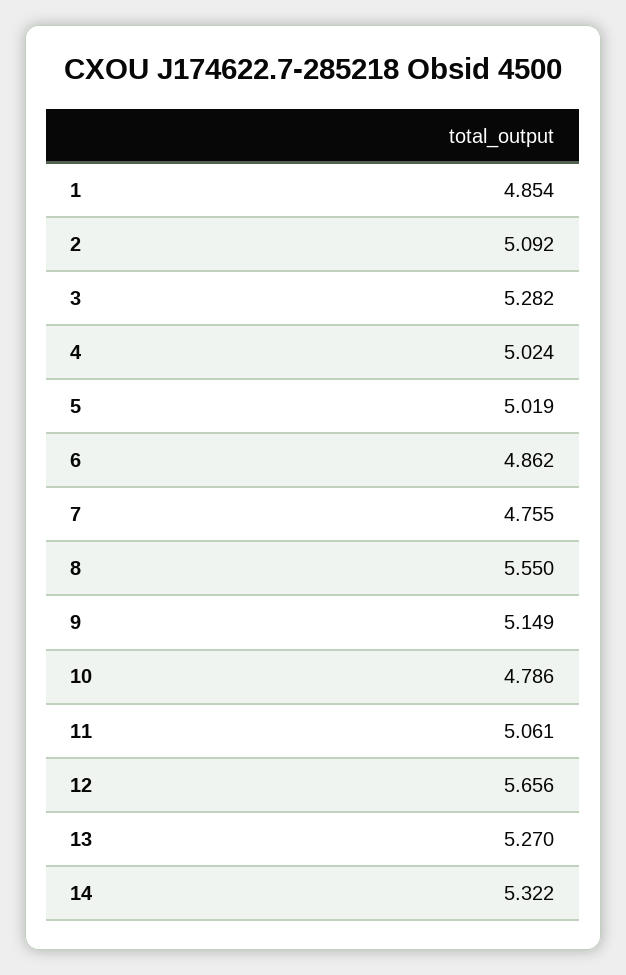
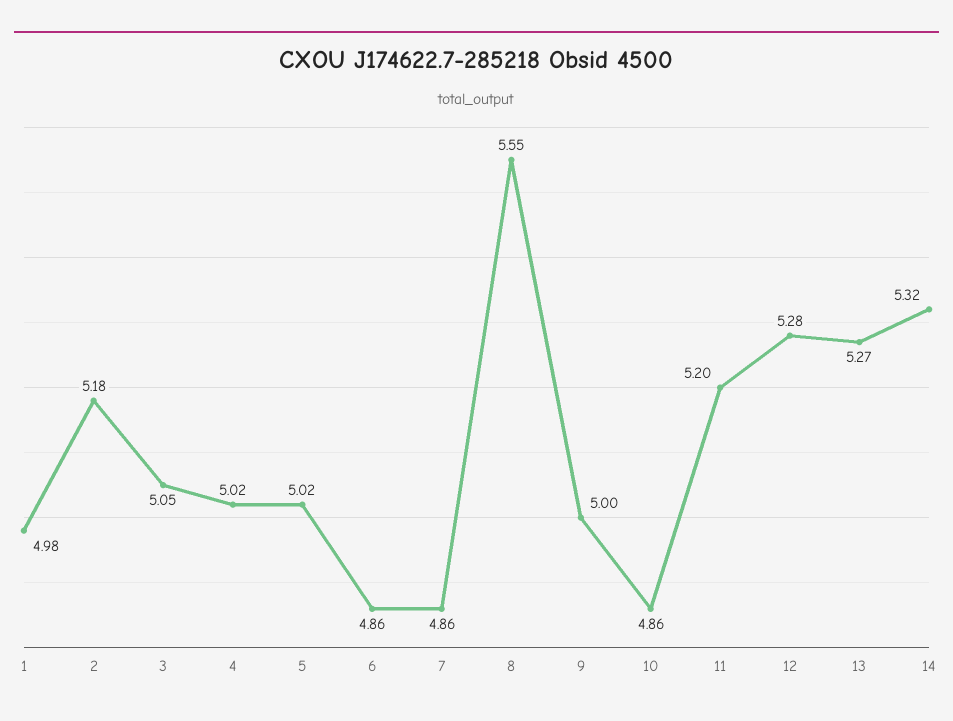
1: 4.854 -> 4.98
2: 5.092 -> 5.18
3: 5.282 -> 5.05
7: 4.755 -> 4.86
9: 5.149 -> 5
10: 4.786 -> 4.86
11: 5.061 -> 5.2
12: 5.656 -> 5.28

